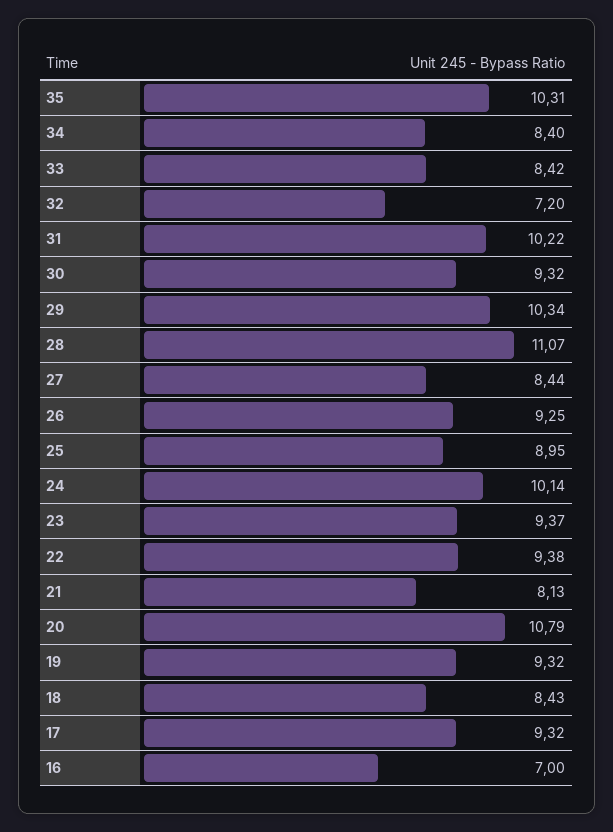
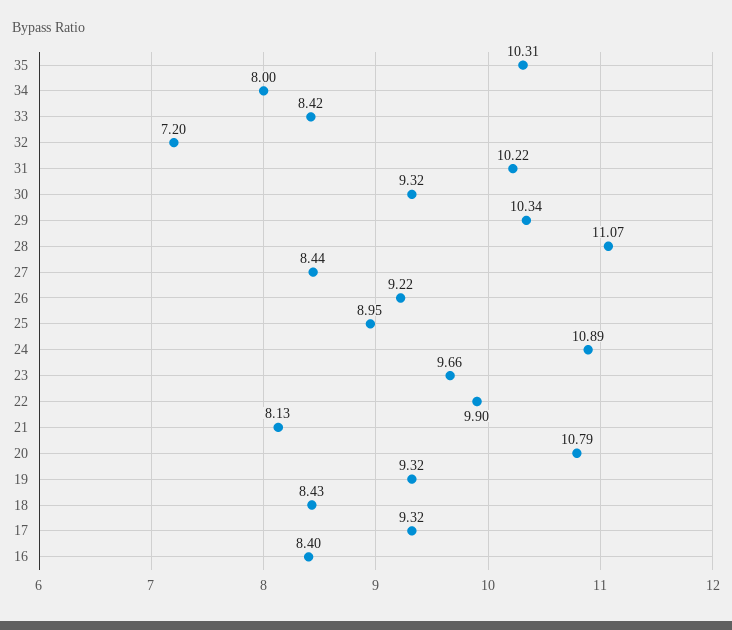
34: 8.4 -> 8
26: 9.25 -> 9.22
24: 10.14 -> 10.89
23: 9.37 -> 9.66
22: 9.38 -> 9.9
16: 7 -> 8.4

